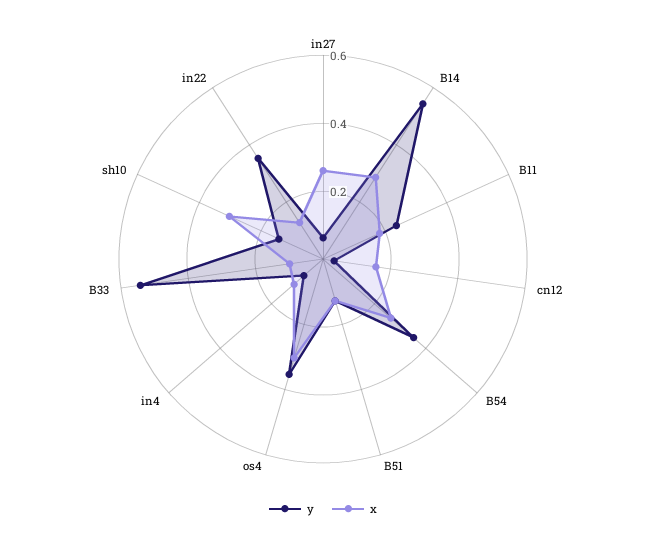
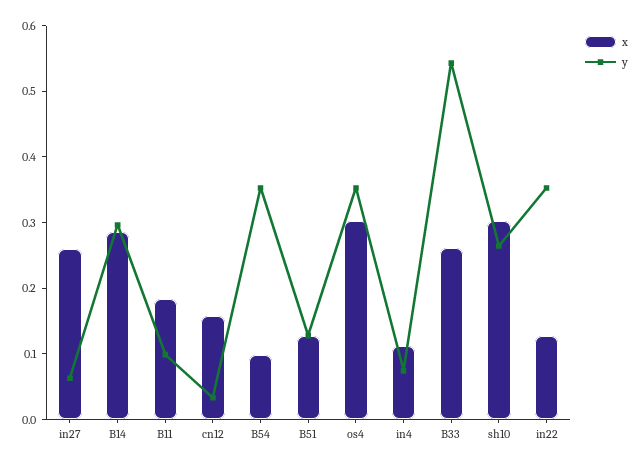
y, B14: 0.55 -> 0.3
y, B11: 0.25 -> 0.1
x, B54: 0.25 -> 0.1
x, B33: 0.1 -> 0.26
y, sh10: 0.15 -> 0.26

